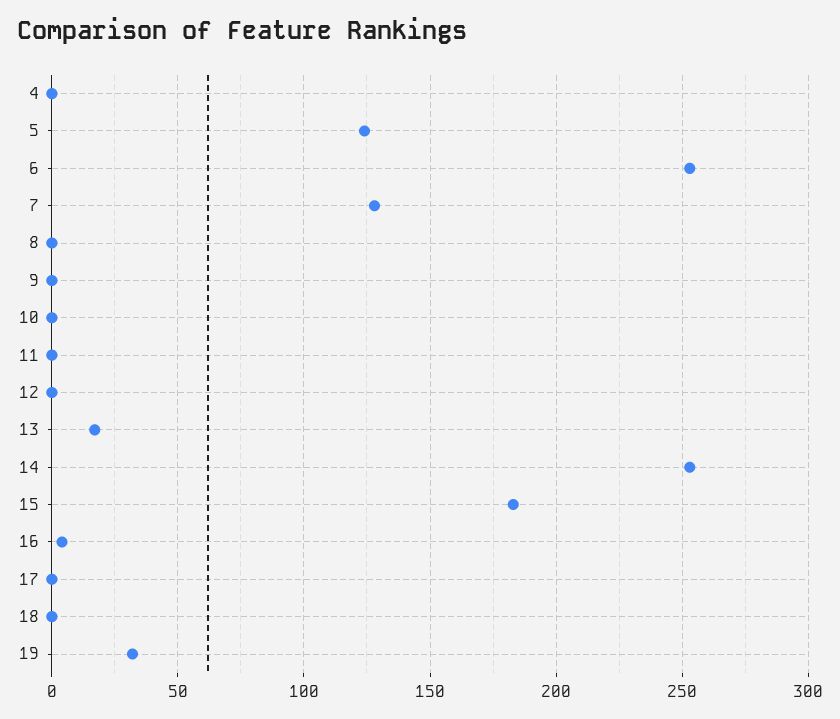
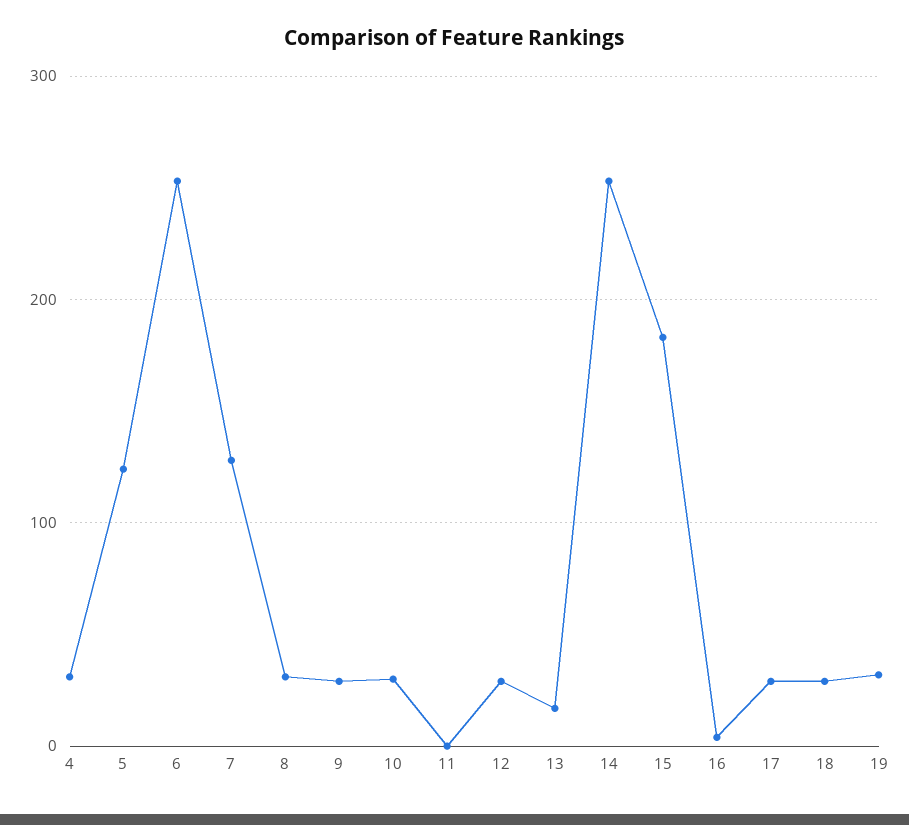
4: 0 -> 30
8: 0 -> 30
9: 0 -> 30
10: 0 -> 30
12: 0 -> 30
17: 0 -> 30
18: 0 -> 30

